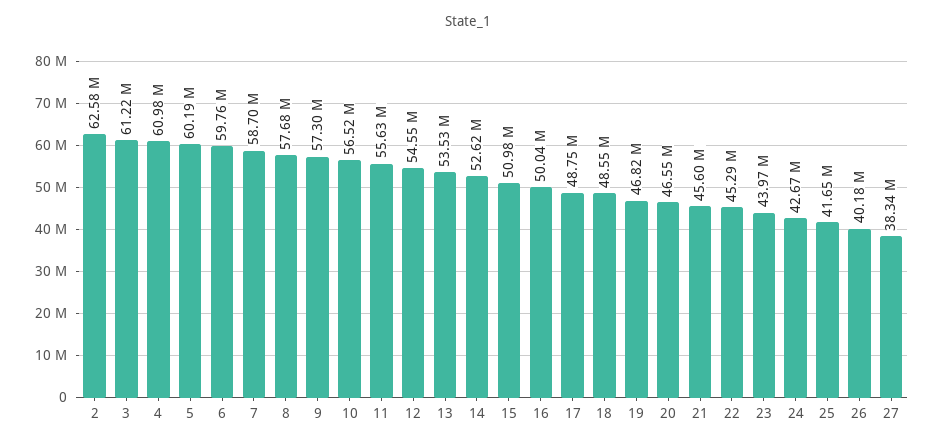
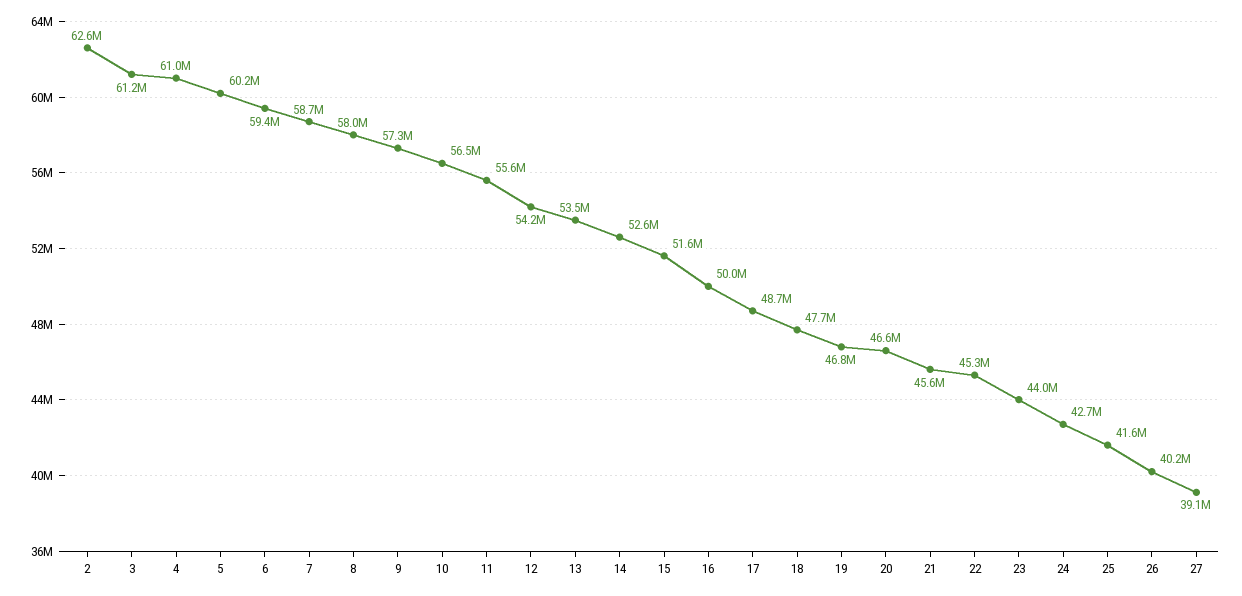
6: 59760000 -> 59400000
8: 57680000 -> 58000000
12: 54550000 -> 54200000
15: 50980000 -> 51600000
18: 48550000 -> 47700000
27: 38340000 -> 39100000

